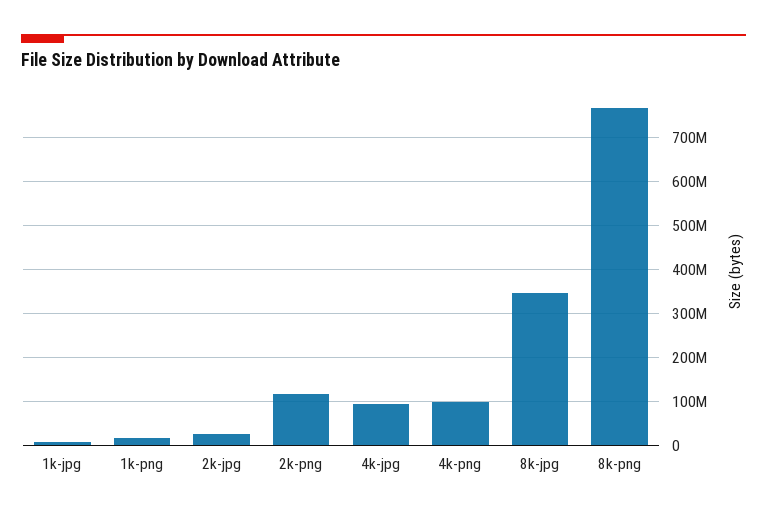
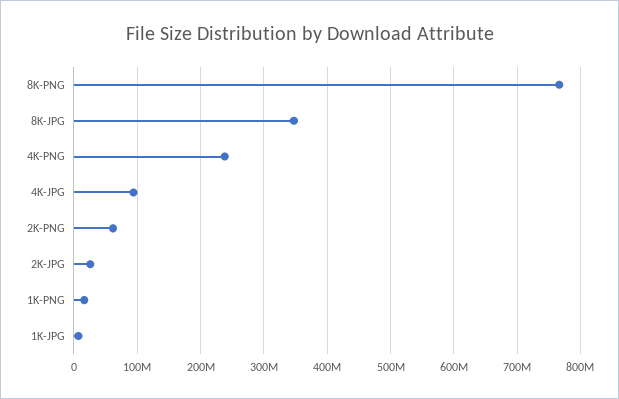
2k-png: 120000000 -> 60000000
4k-png: 100000000 -> 240000000

